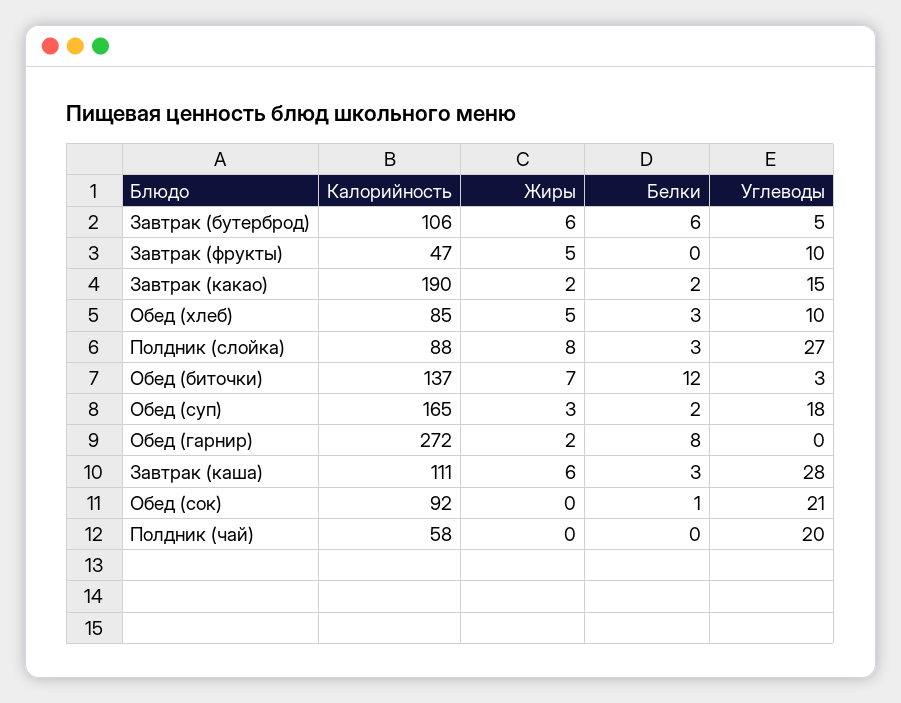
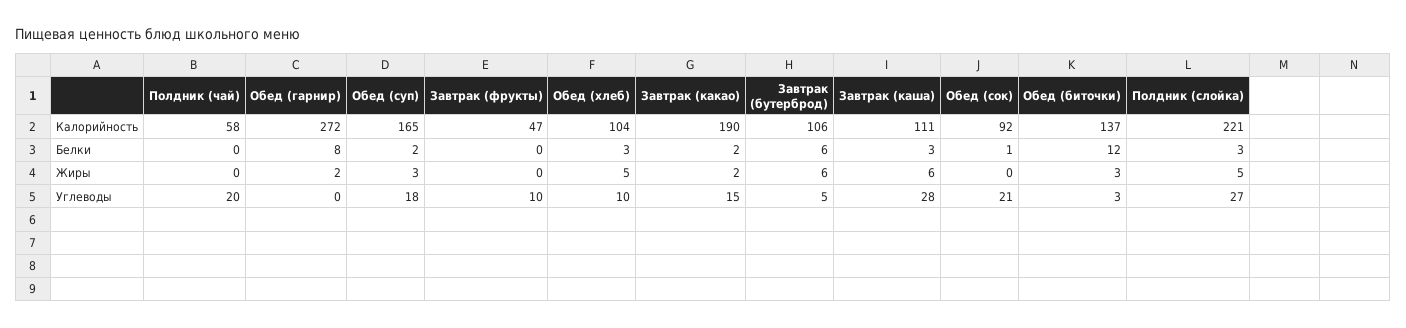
Жиры, Завтрак (фрукты): 5 -> 0
Калорийность, Обед (хлеб): 85 -> 104
Калорийность, Полдник (слойка): 88 -> 221
Жиры, Полдник (слойка): 8 -> 5
Жиры, Обед (биточки): 7 -> 3

